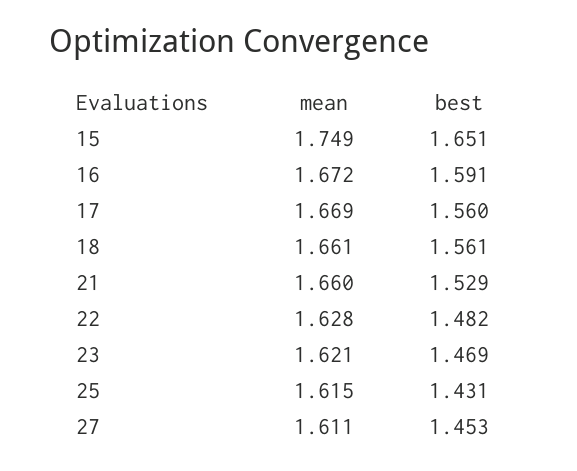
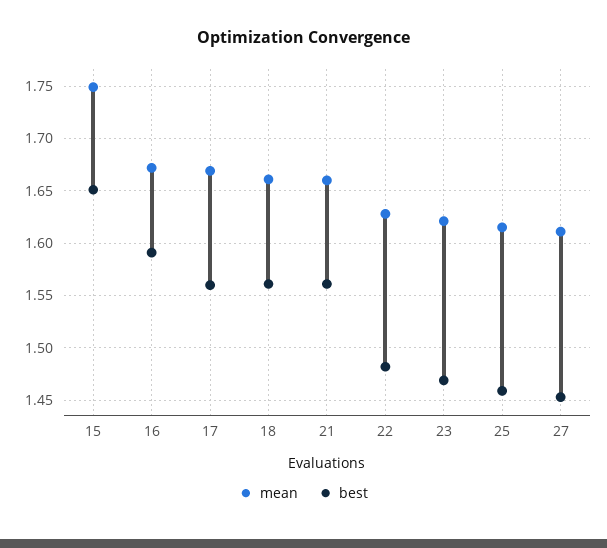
best, 21: 1.529 -> 1.56
best, 25: 1.431 -> 1.46

